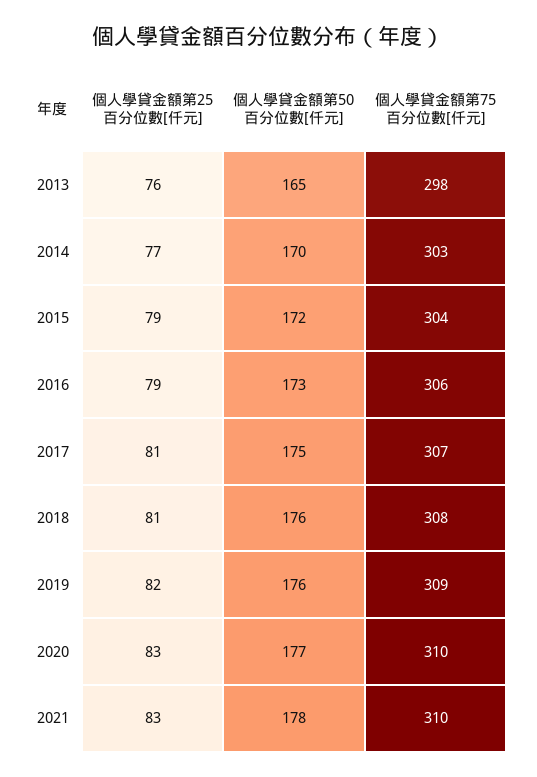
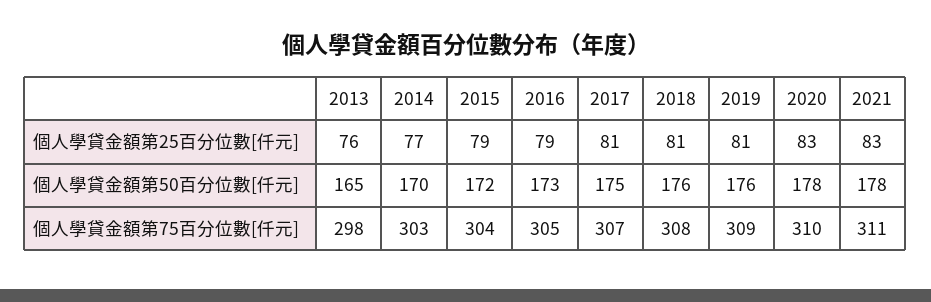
個人學貸金額第75百分位數[仟元], 2016: 306 -> 305
個人學貸金額第25百分位數[仟元], 2019: 82 -> 81
個人學貸金額第50百分位數[仟元], 2020: 177 -> 178
個人學貸金額第75百分位數[仟元], 2021: 310 -> 311

